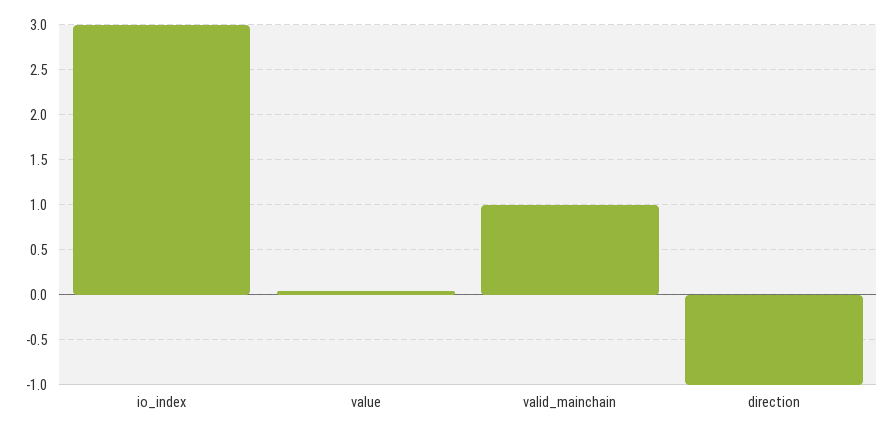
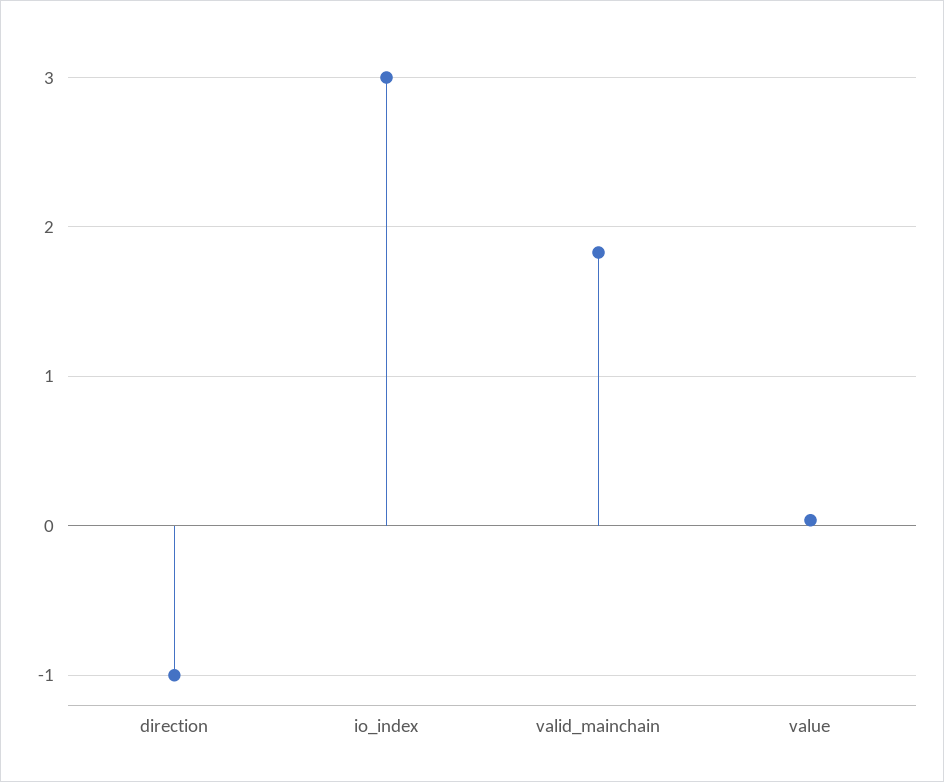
valid_mainchain: 1 -> 1.8

